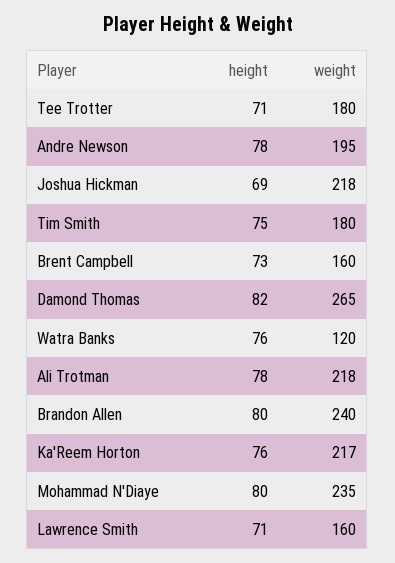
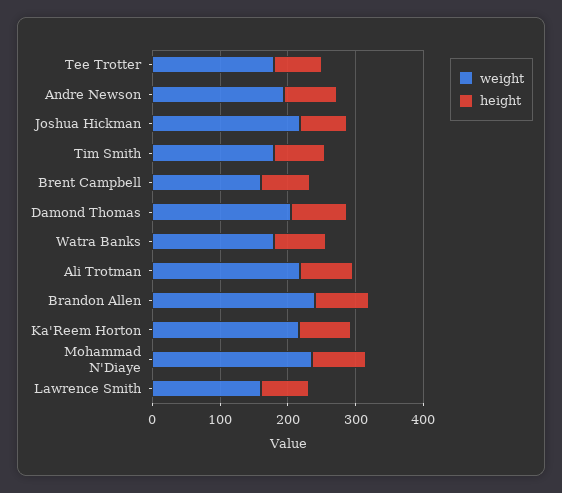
weight, Damond Thomas: 265 -> 200
weight, Watra Banks: 120 -> 180

